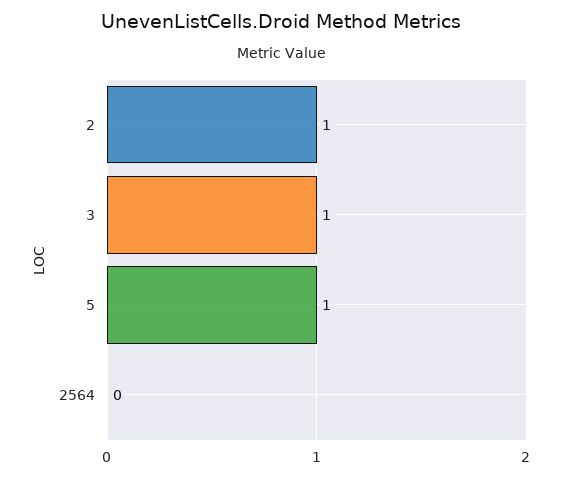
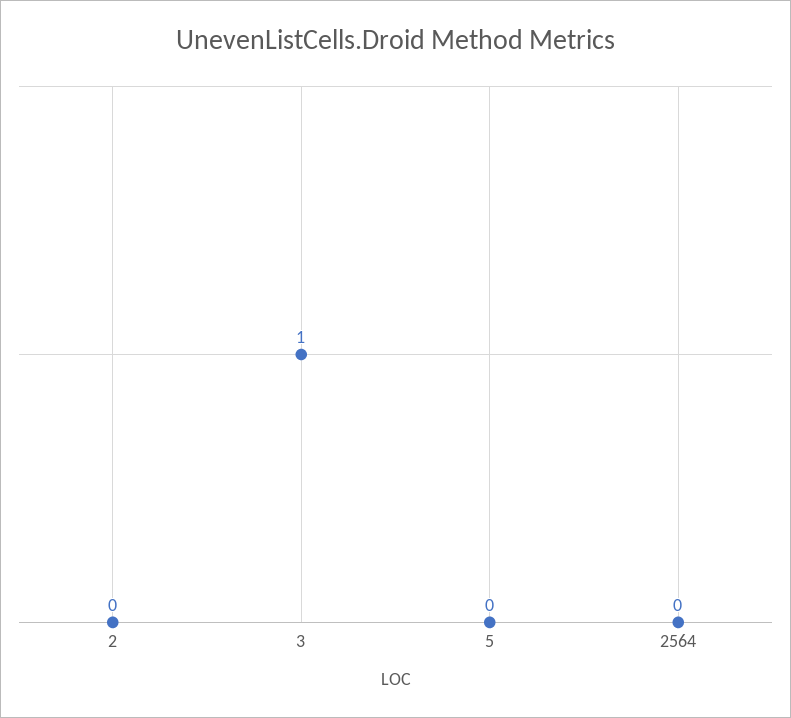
2: 1 -> 0
5: 1 -> 0

